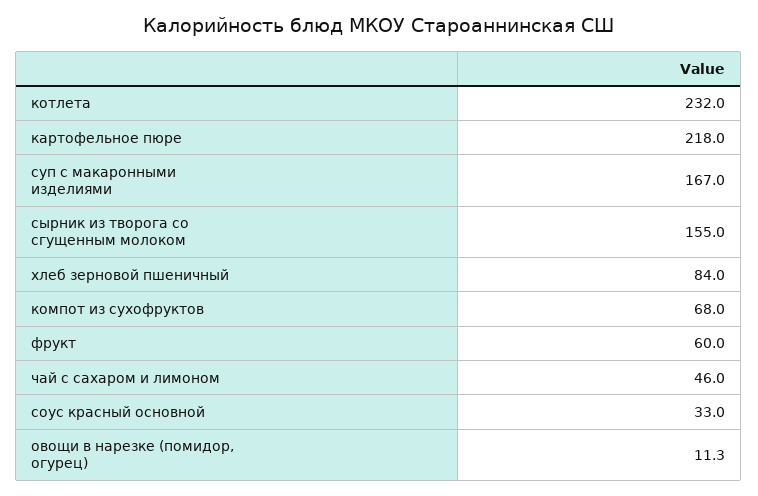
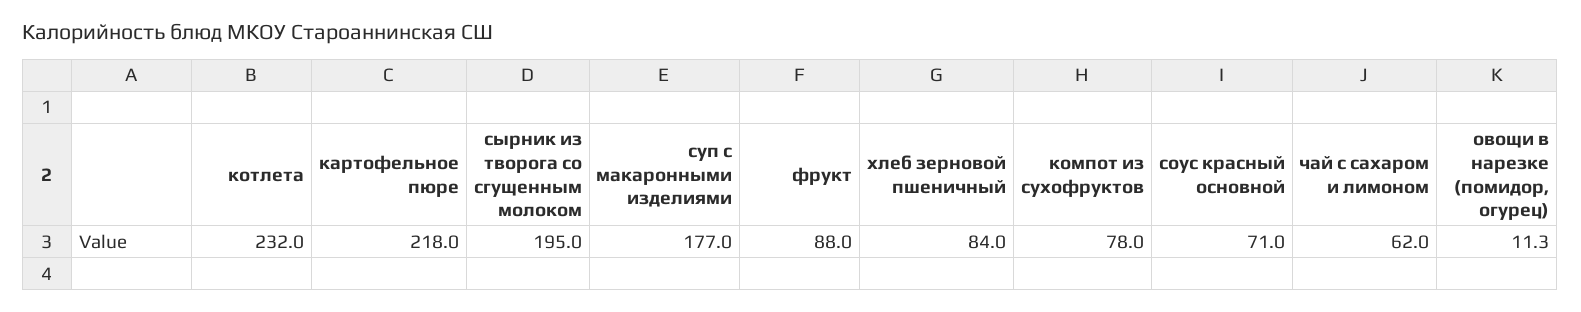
суп с макаронными изделиями: 167 -> 177
сырник из творога со сгущенным молоком: 155 -> 195
компот из сухофруктов: 68 -> 78
фрукт: 60 -> 88
чай с сахаром и лимоном: 46 -> 62
соус красный основной: 33 -> 71

